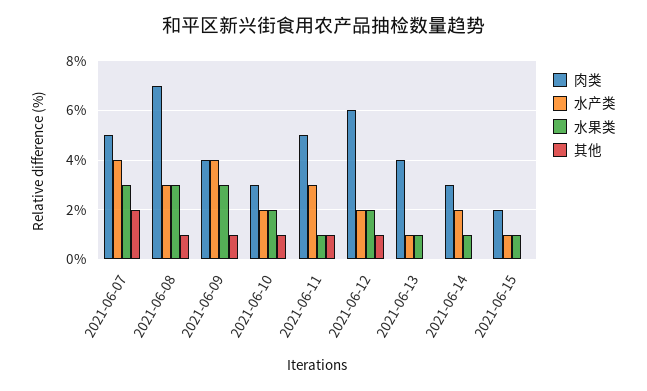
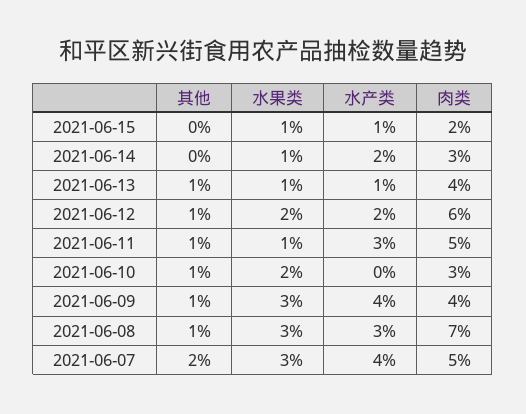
水产类, 2021-06-10: 2 -> 0
其他, 2021-06-13: 0 -> 1

